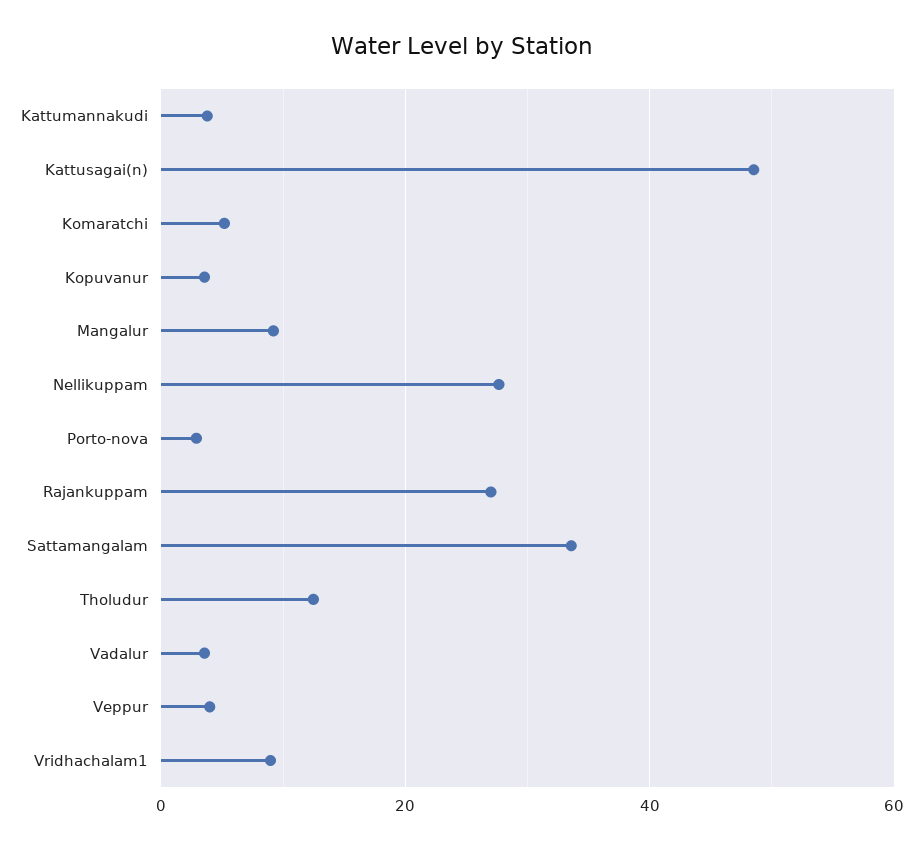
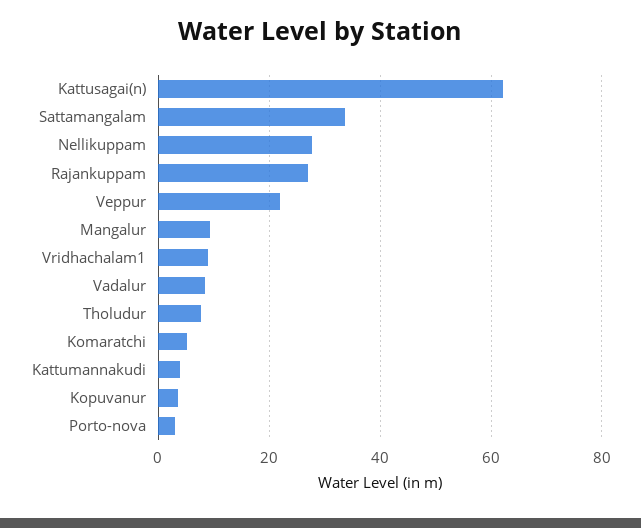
Kattusagai(n): 48 -> 62
Tholudur: 12 -> 8
Vadalur: 4 -> 8
Veppur: 4 -> 22

